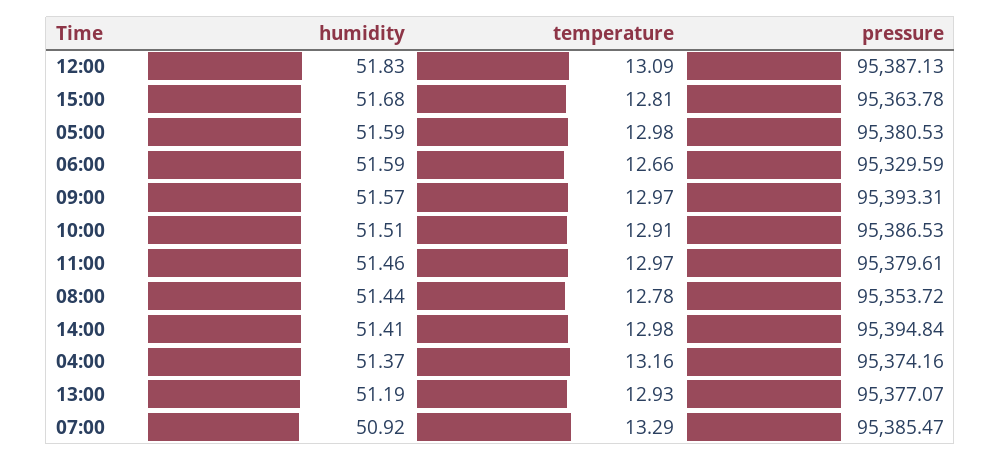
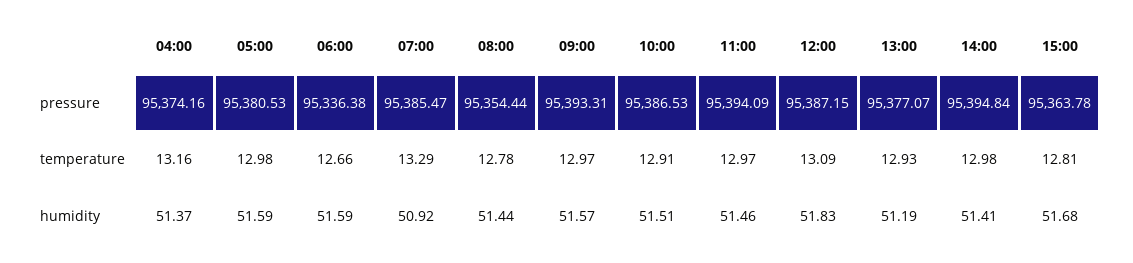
pressure, 12:00: 95387.13 -> 95387.15
pressure, 06:00: 95329.59 -> 95336.38
pressure, 11:00: 95379.61 -> 95394.09
pressure, 08:00: 95353.72 -> 95354.44

